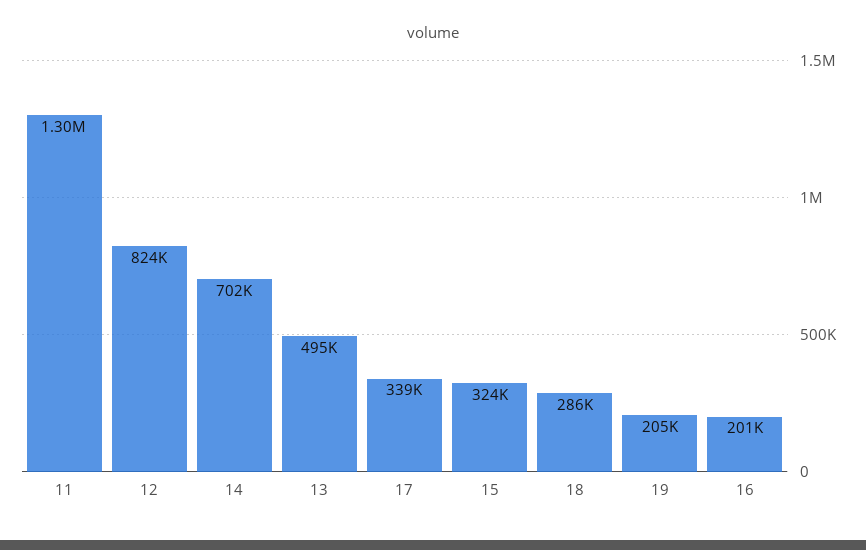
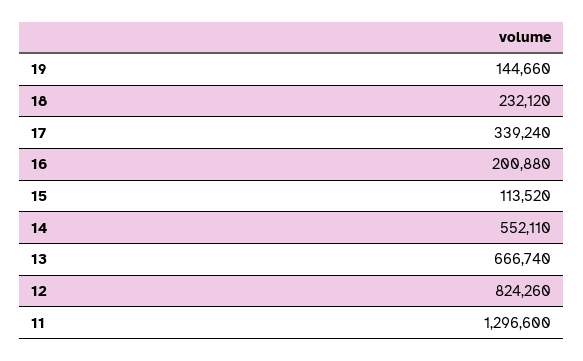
14: 702000 -> 552110
13: 495000 -> 666740
15: 324000 -> 113520
18: 286000 -> 232120
19: 205000 -> 144660

